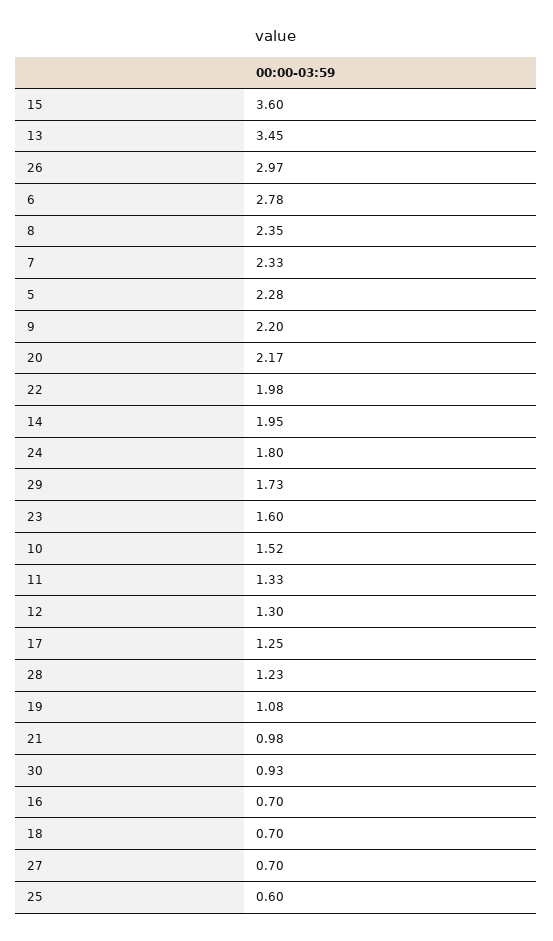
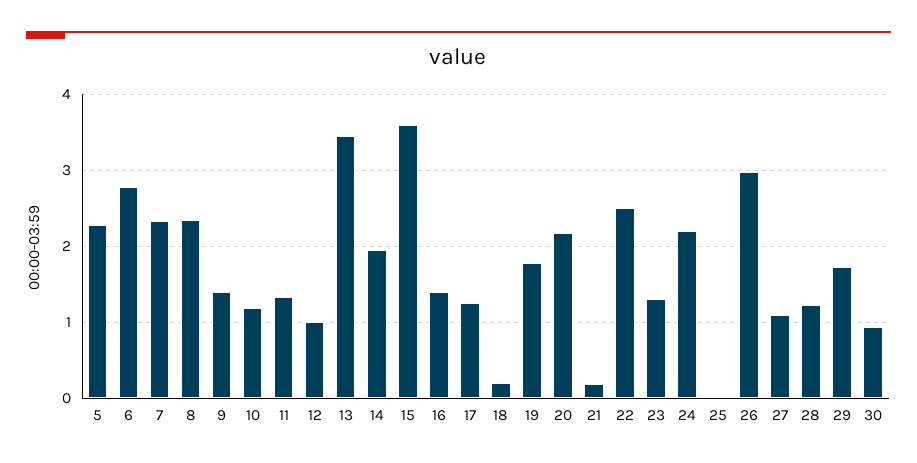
9: 2.2 -> 1.4
22: 1.98 -> 2.5
24: 1.8 -> 2.2
23: 1.6 -> 1.3
10: 1.52 -> 1.2
12: 1.3 -> 1
19: 1.08 -> 1.8
21: 0.98 -> 0.2
16: 0.7 -> 1.4
18: 0.7 -> 0.2
27: 0.7 -> 1.1
25: 0.6 -> 0

